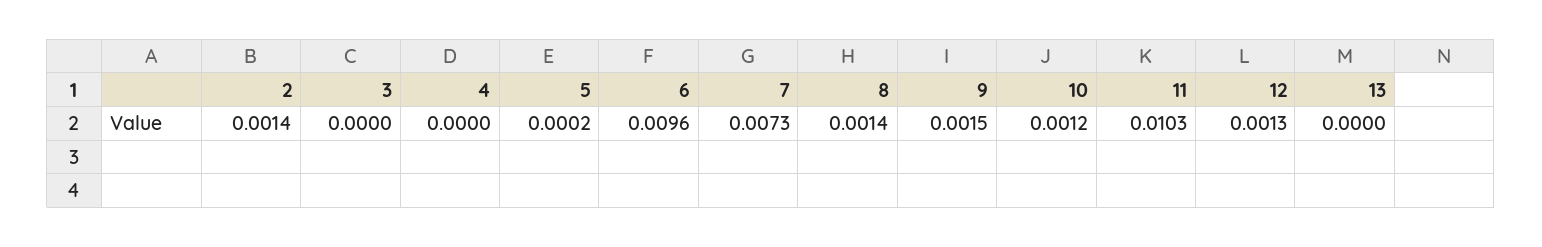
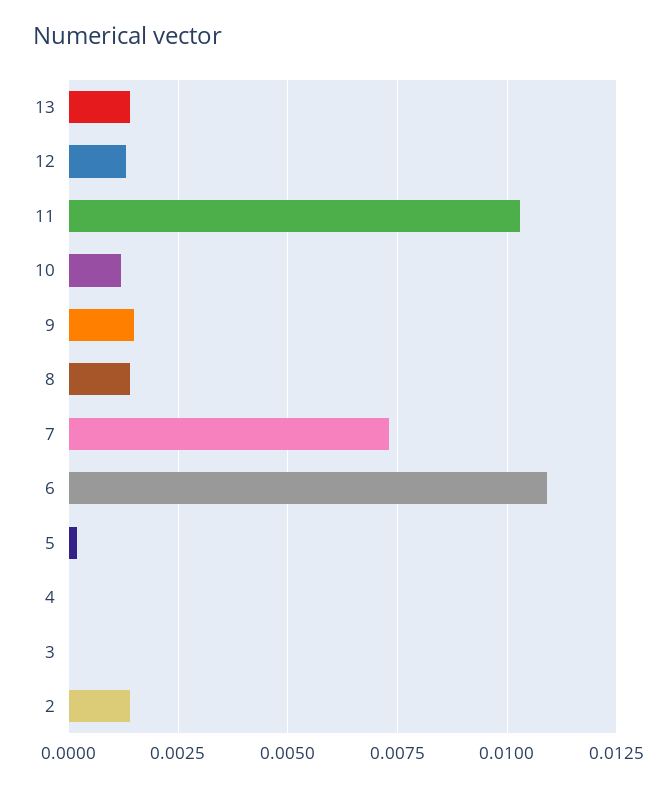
6: 0.0096 -> 0.011
13: 0 -> 0.0015

